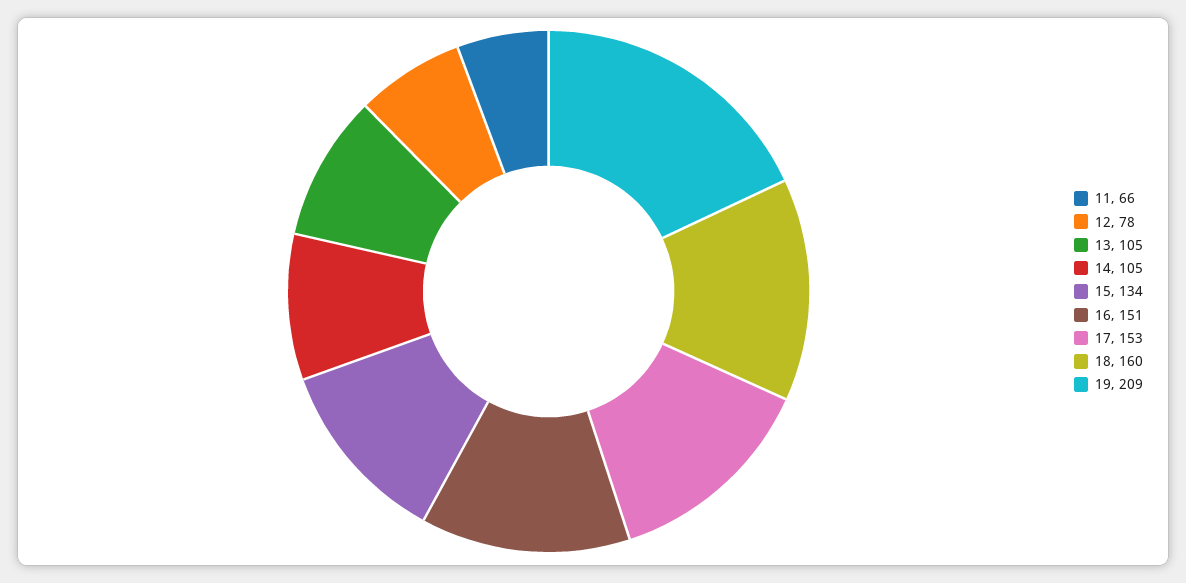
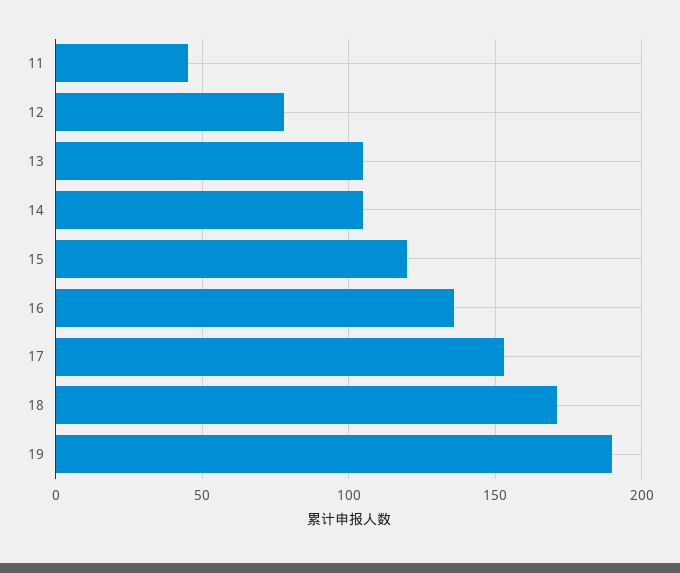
11: 66 -> 45
15: 134 -> 120
16: 151 -> 135
18: 160 -> 170
19: 209 -> 190

